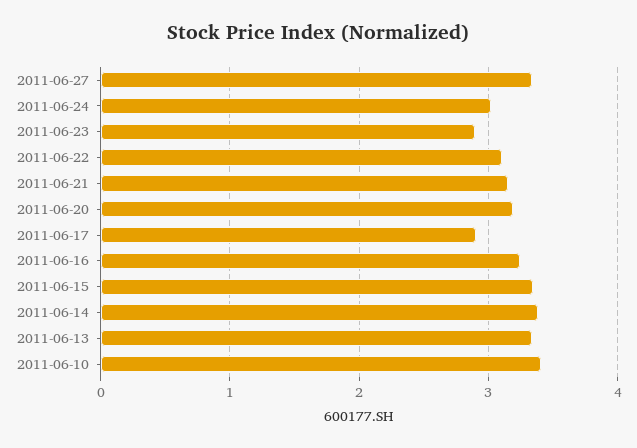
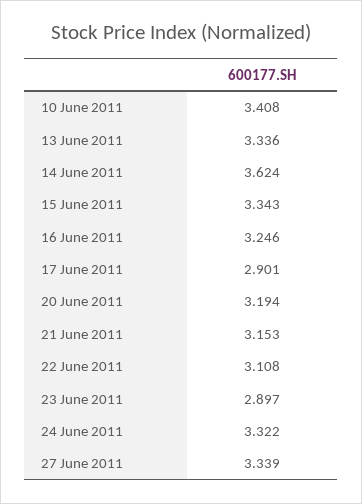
2011-06-24: 3 -> 3.322
2011-06-14: 3.4 -> 3.624

